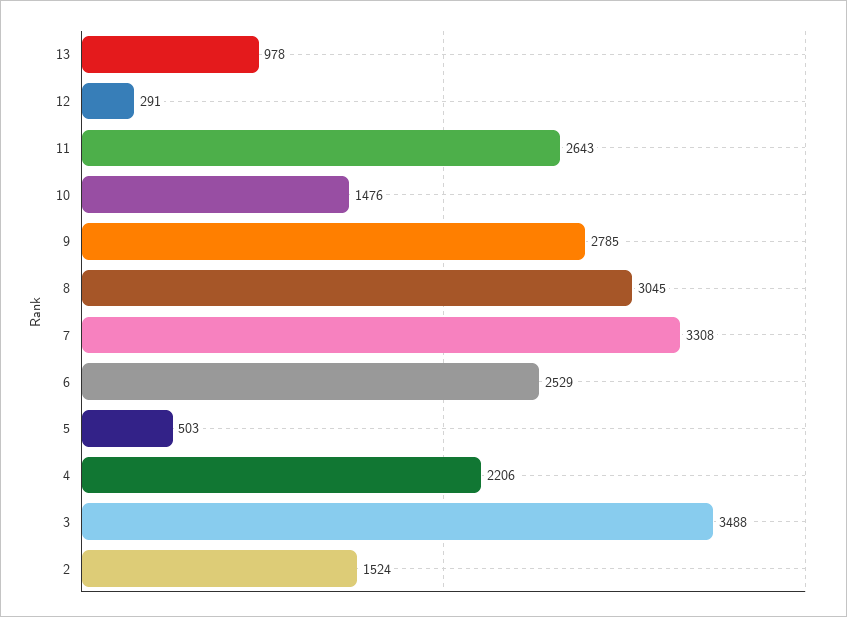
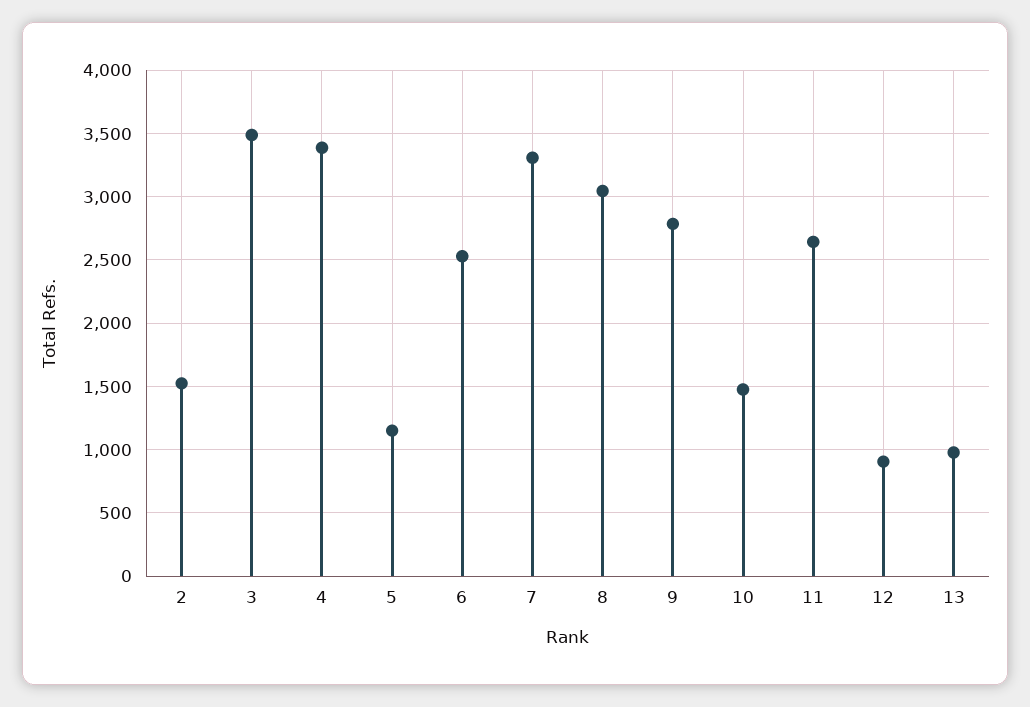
12: 291 -> 900
5: 503 -> 1150
4: 2206 -> 3400

